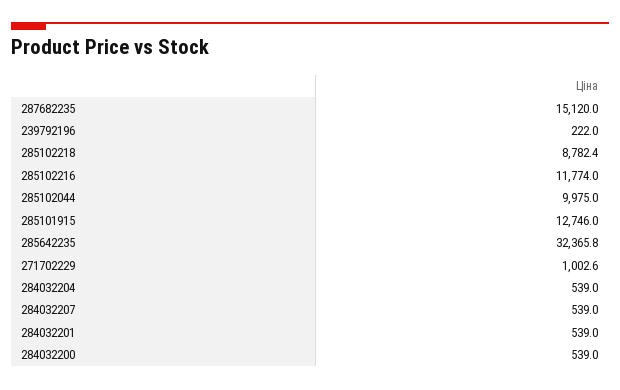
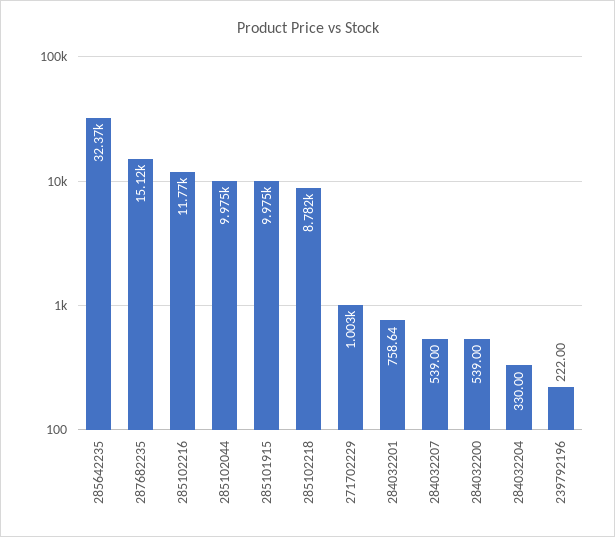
285101915: 12746 -> 9975
284032204: 539 -> 330
284032201: 539 -> 758.64

